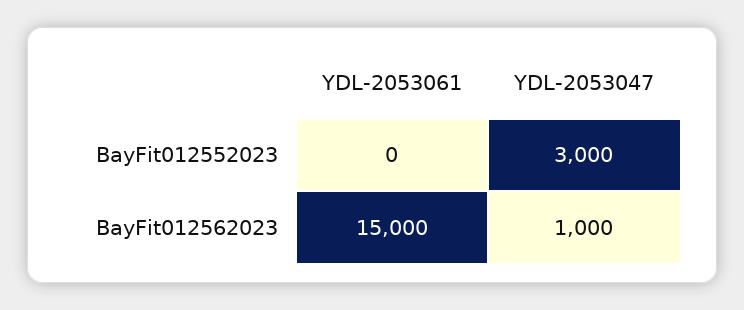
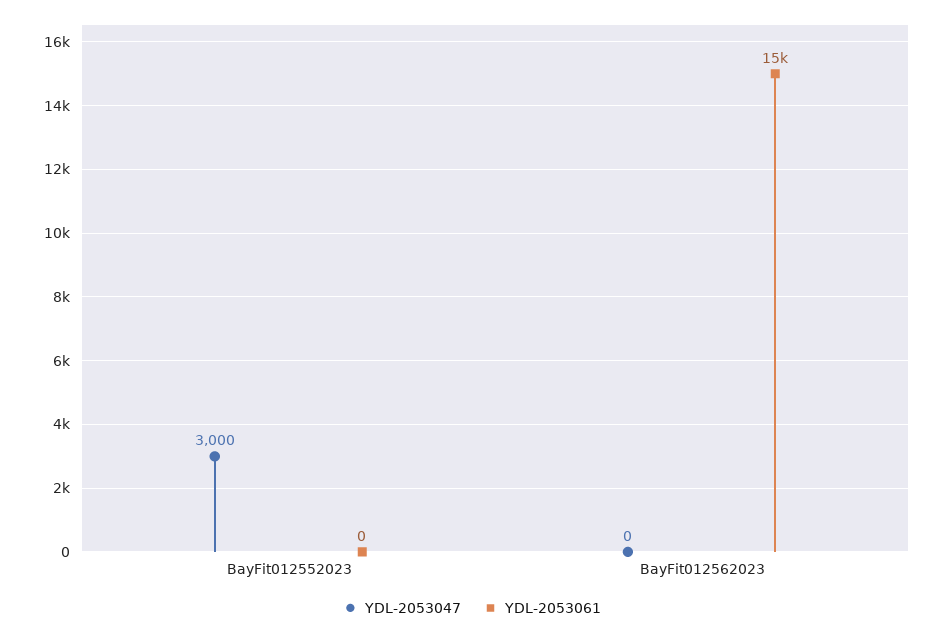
YDL-2053047, BayFit012562023: 1000 -> 0

